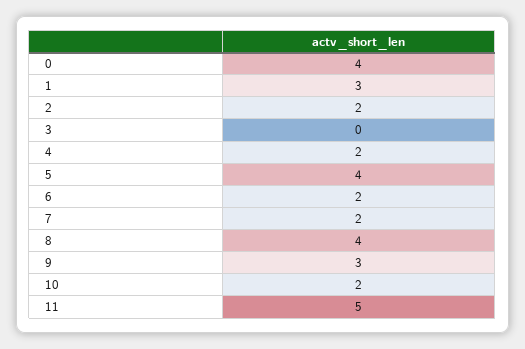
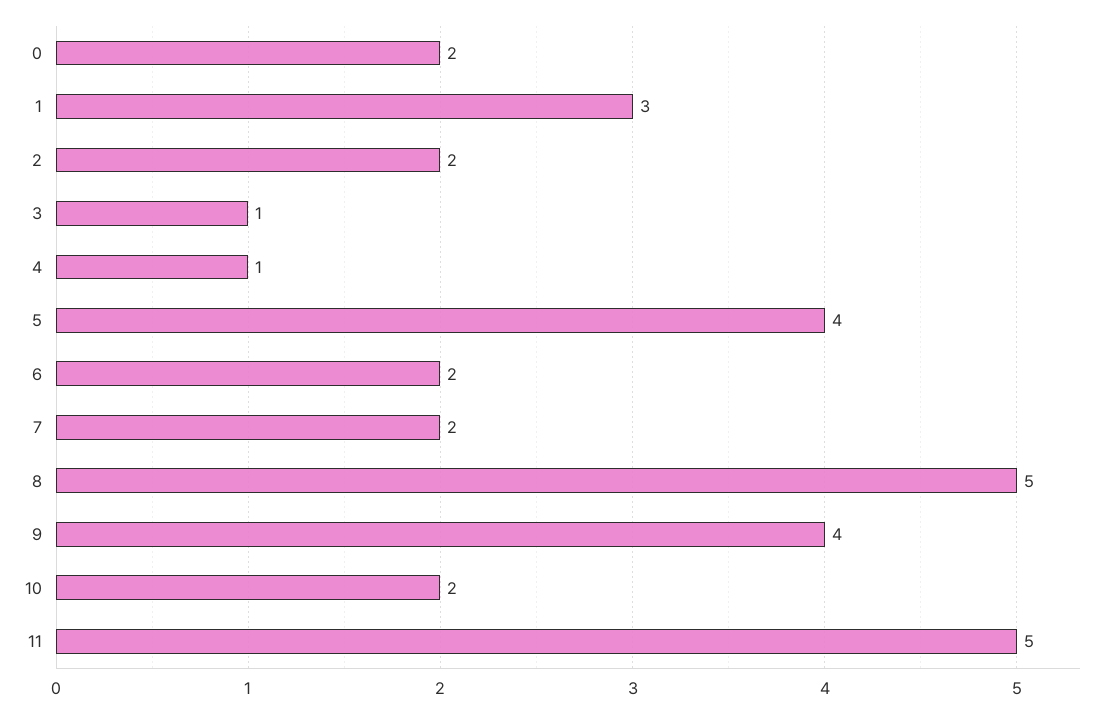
0: 4 -> 2
3: 0 -> 1
4: 2 -> 1
8: 4 -> 5
9: 3 -> 4

